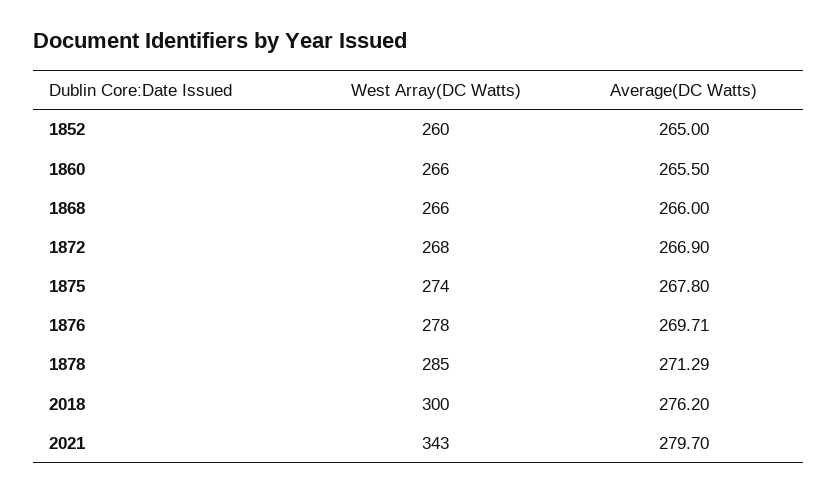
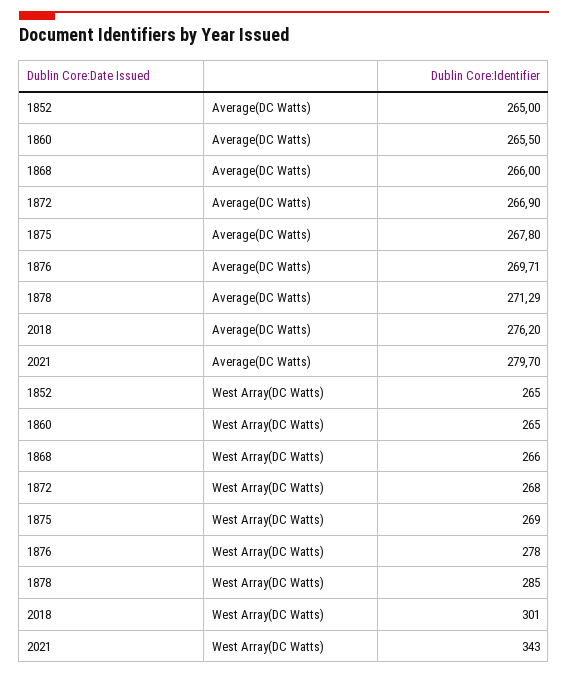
West Array(DC Watts), 1852: 260 -> 265
West Array(DC Watts), 1860: 266 -> 265
West Array(DC Watts), 1875: 274 -> 269
West Array(DC Watts), 2018: 300 -> 301

